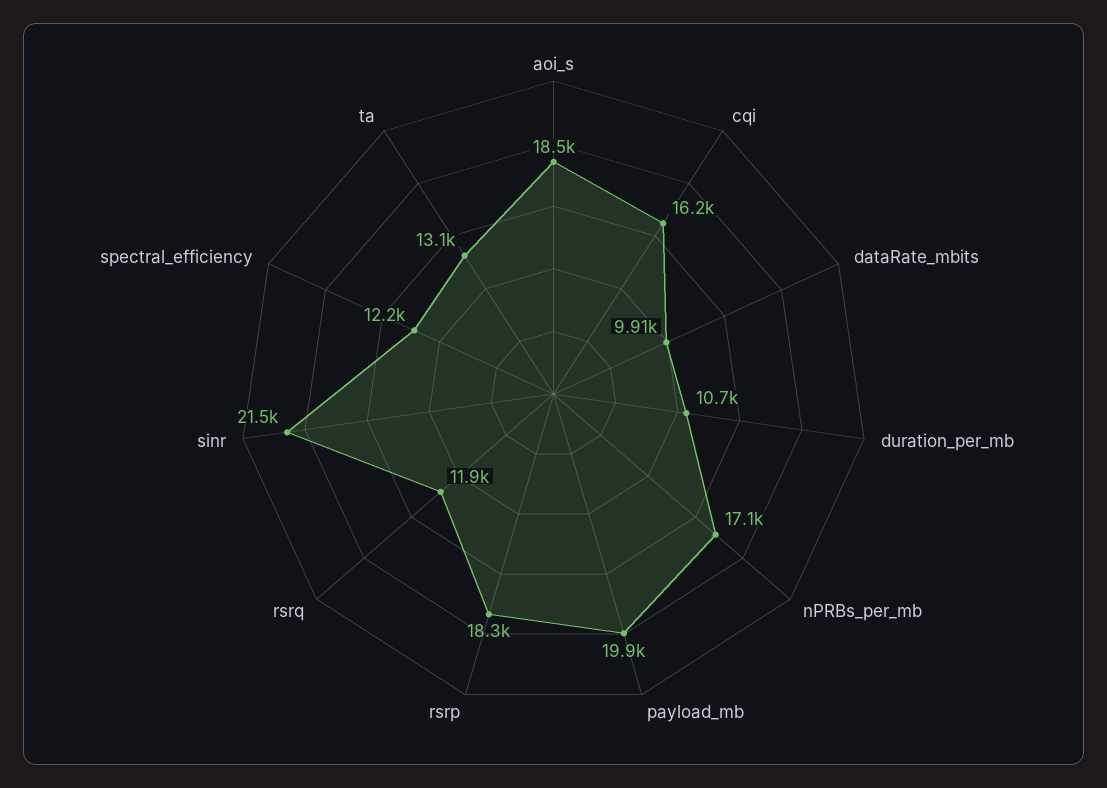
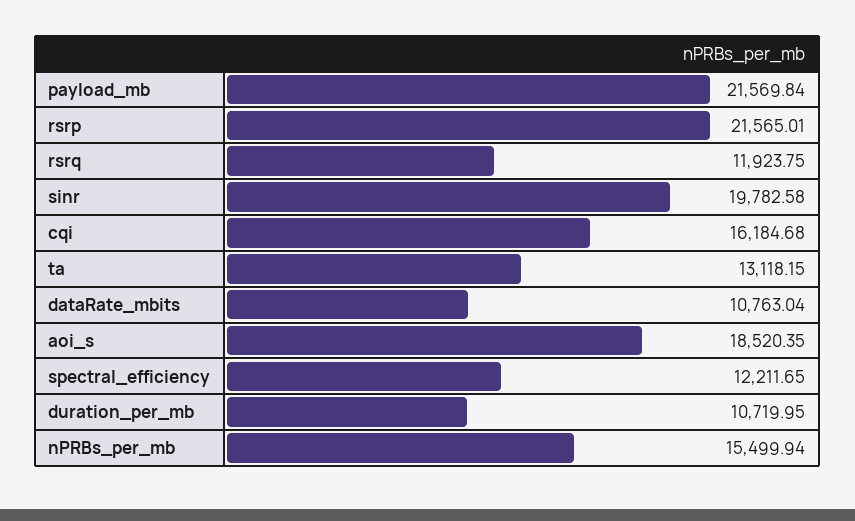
dataRate_mbits: 9910 -> 10763.04
nPRBs_per_mb: 17100 -> 15499.94
payload_mb: 19900 -> 21569.84
rsrp: 18300 -> 21565.01
sinr: 21500 -> 19782.58

